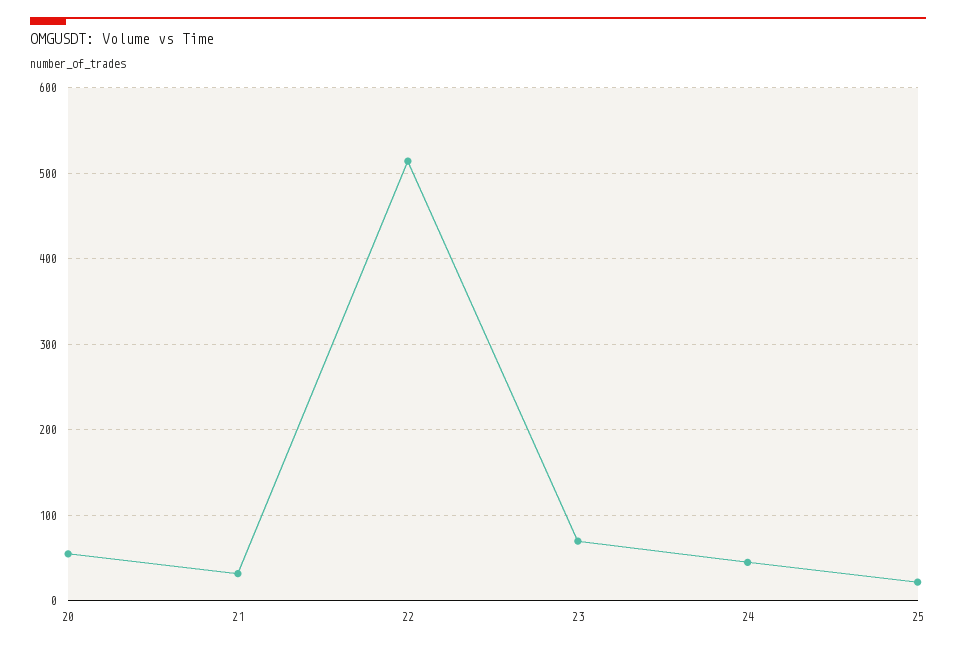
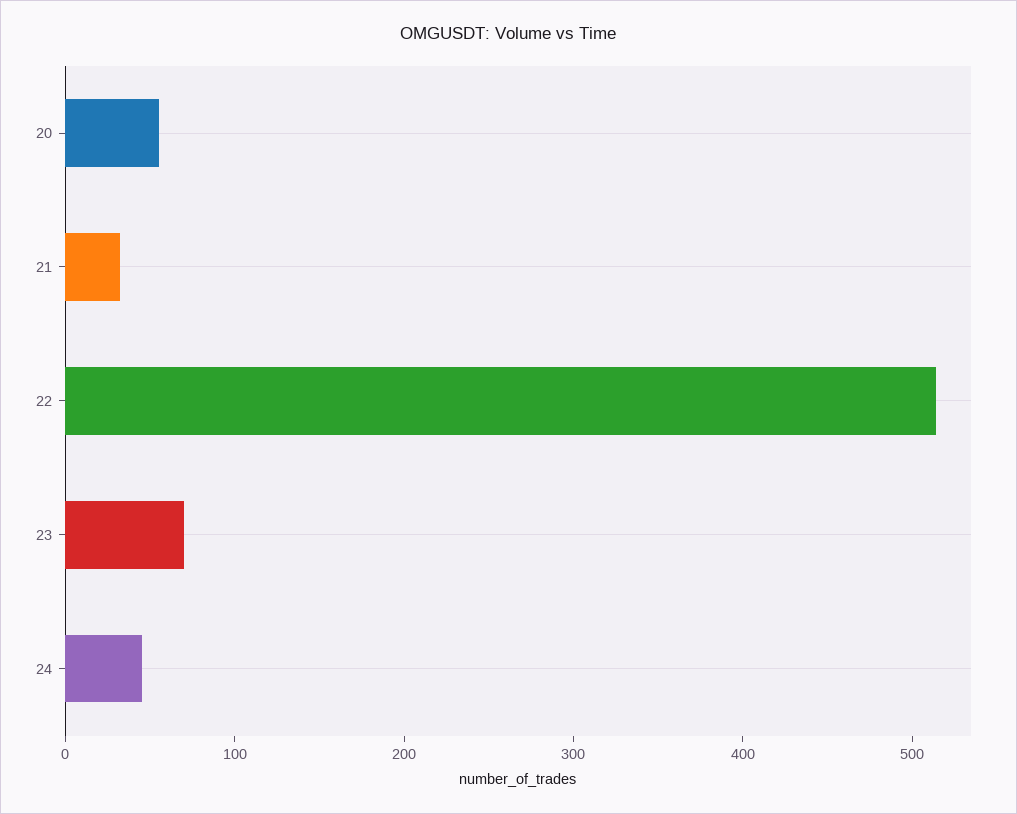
25: 20 -> none

